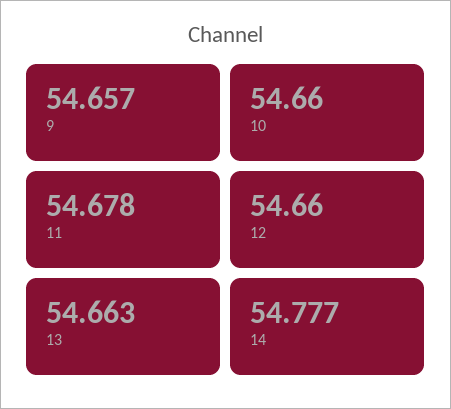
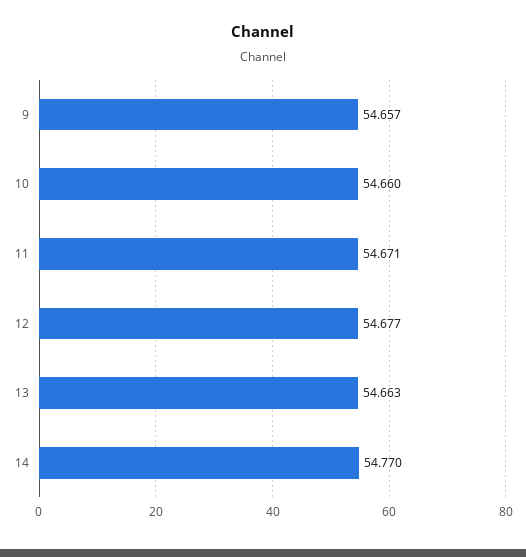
11: 54.678 -> 54.671
12: 54.66 -> 54.677
14: 54.777 -> 54.77

